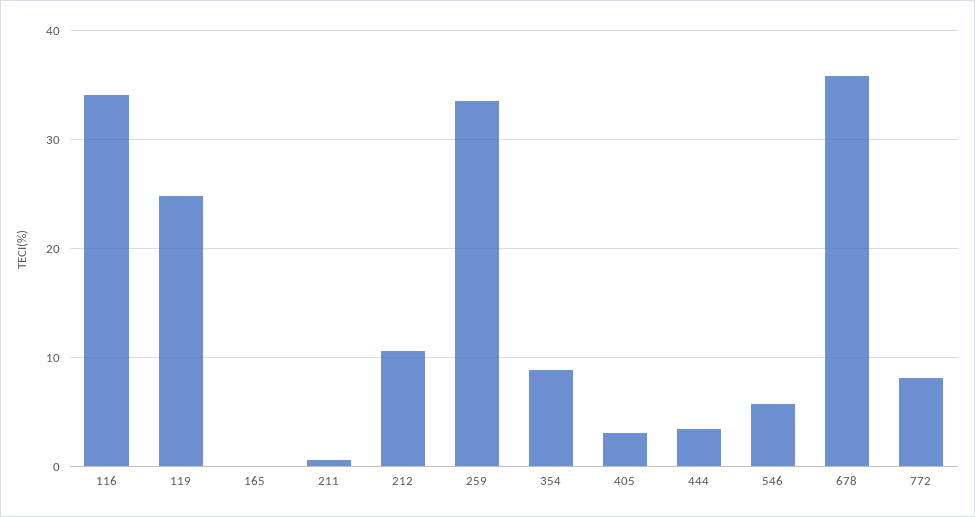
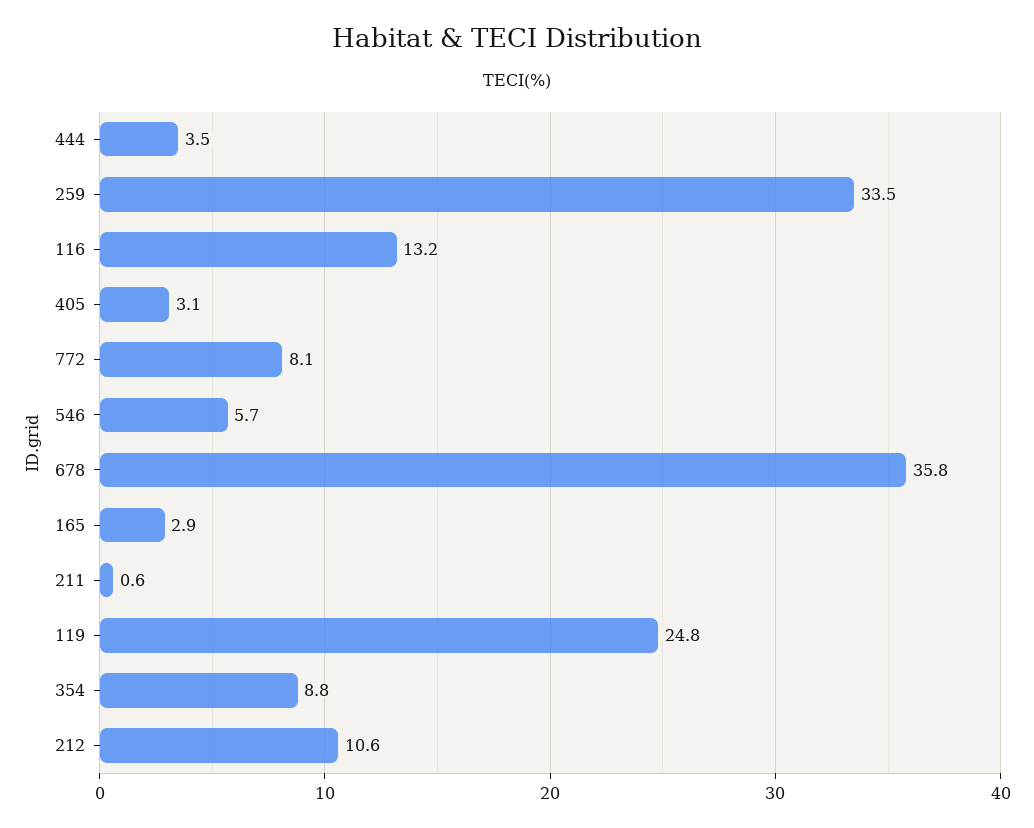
116: 34 -> 13.2
165: 0 -> 2.9

